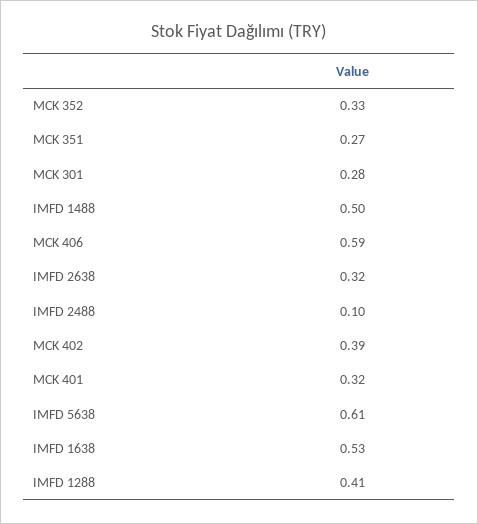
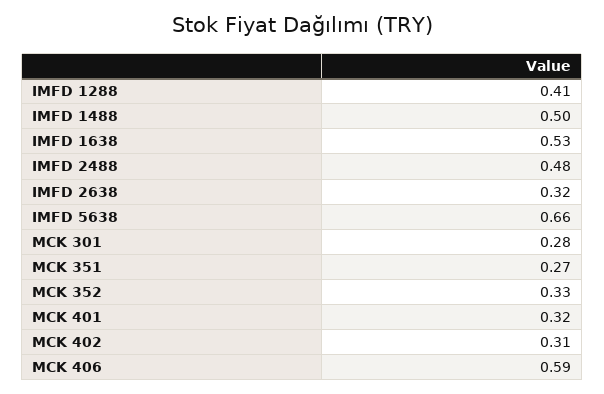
IMFD 2488: 0.1 -> 0.48
MCK 402: 0.39 -> 0.31
IMFD 5638: 0.61 -> 0.66

